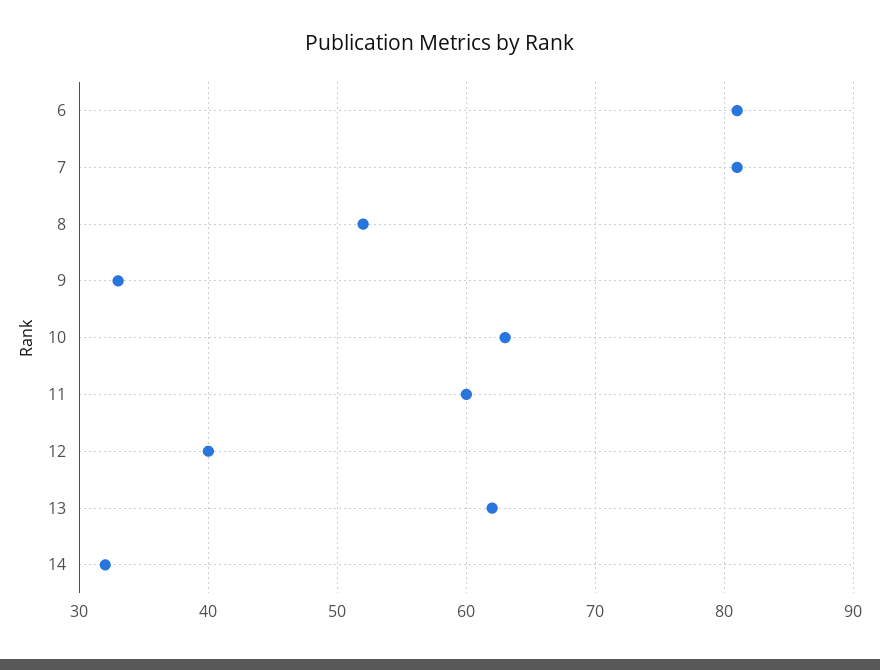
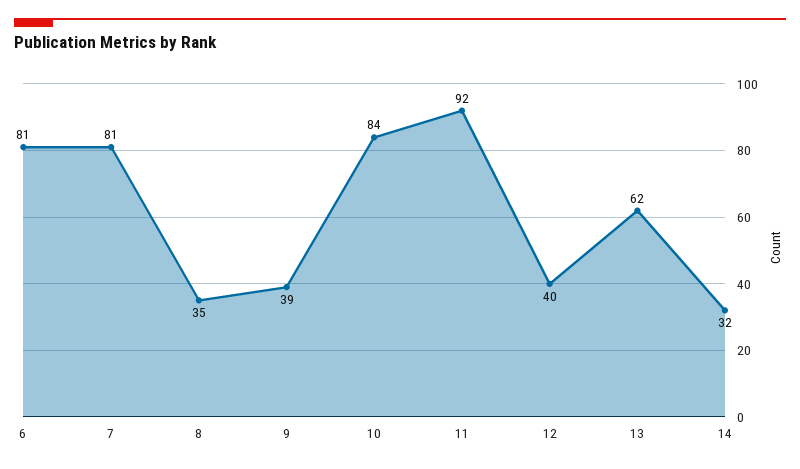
8: 52 -> 35
9: 33 -> 39
10: 63 -> 84
11: 60 -> 92

